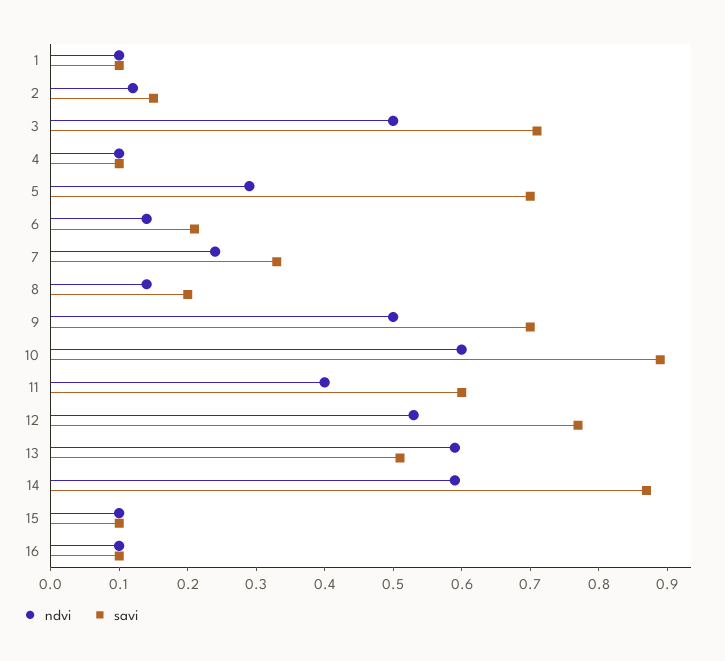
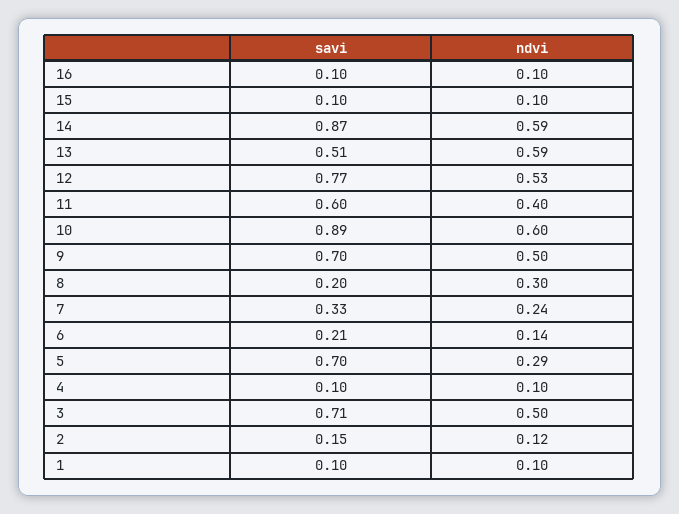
ndvi, 8: 0.15 -> 0.3

